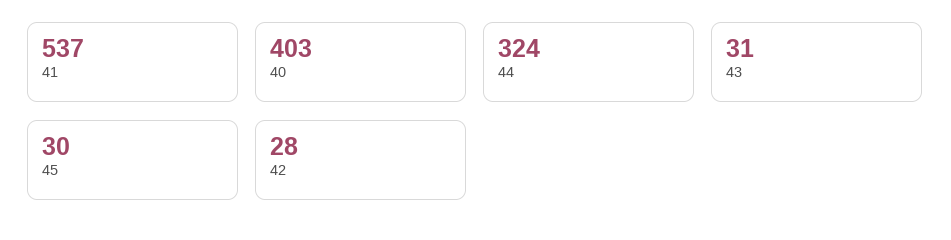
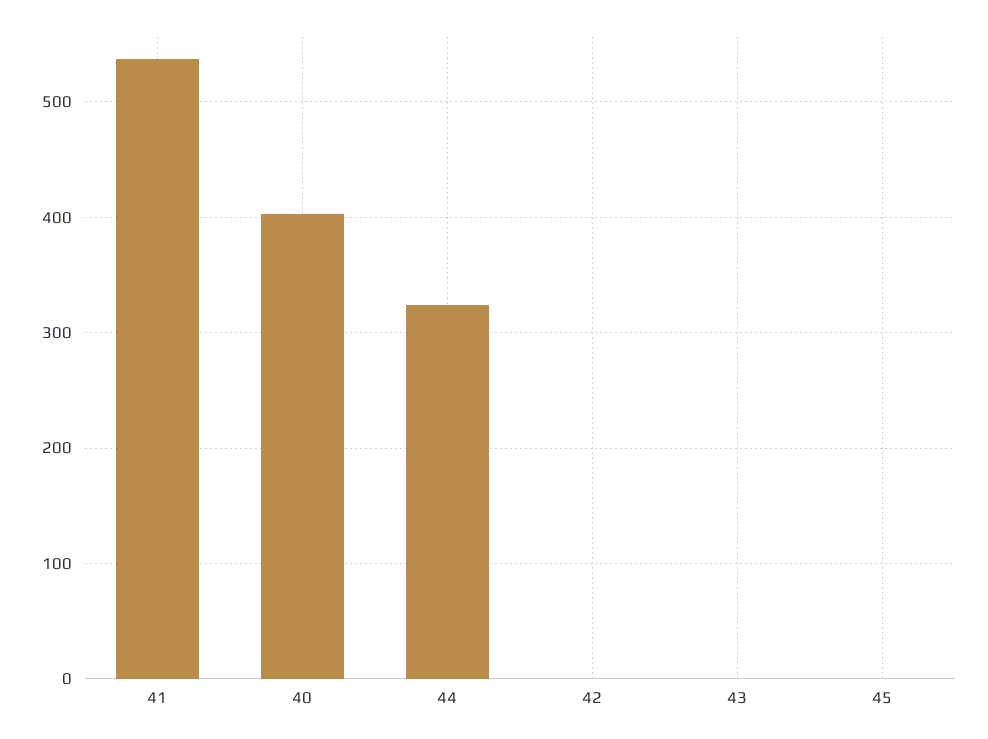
43: 31 -> 0
45: 30 -> 0
42: 28 -> 0

